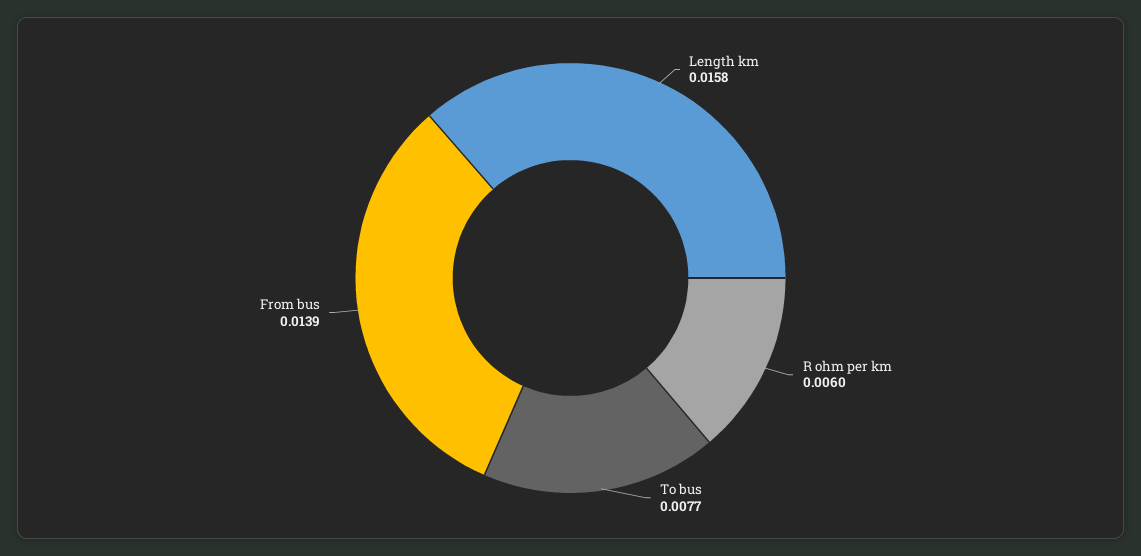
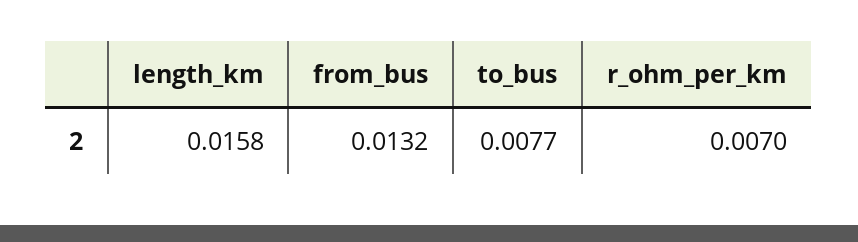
R ohm per km: 0.006 -> 0.007
From bus: 0.0139 -> 0.0132

